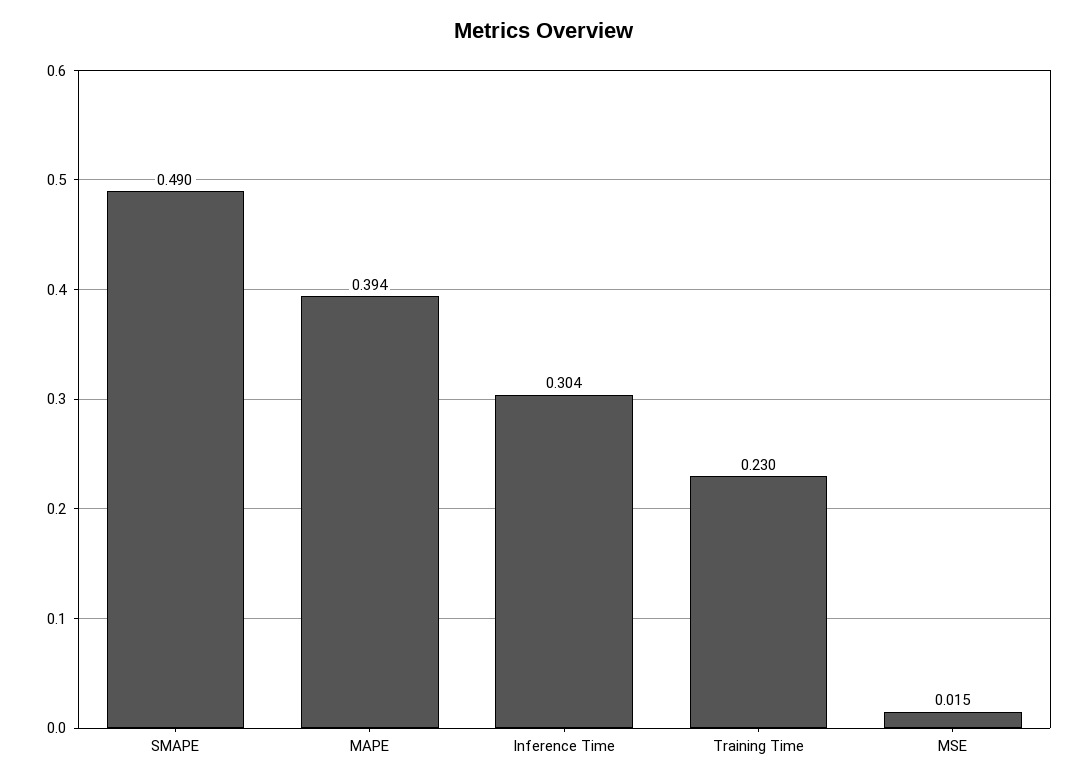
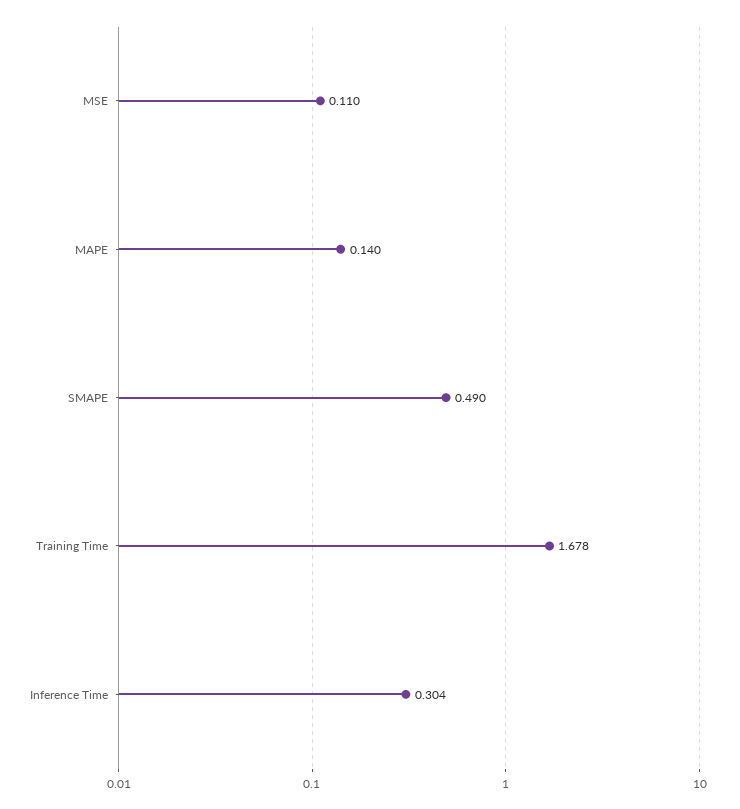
MAPE: 0.394 -> 0.14
Training Time: 0.23 -> 1.678
MSE: 0.015 -> 0.11

